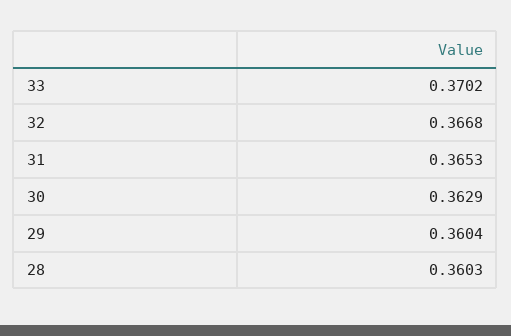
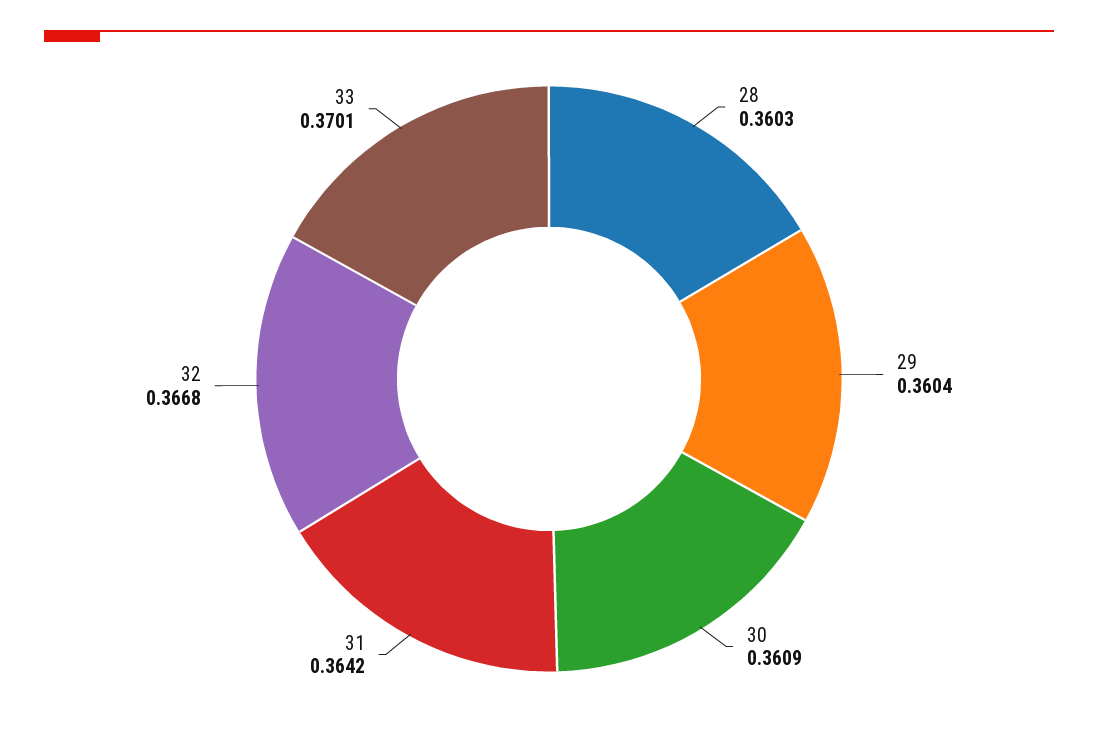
33: 0.3702 -> 0.3701
31: 0.3653 -> 0.3642
30: 0.3629 -> 0.3609

